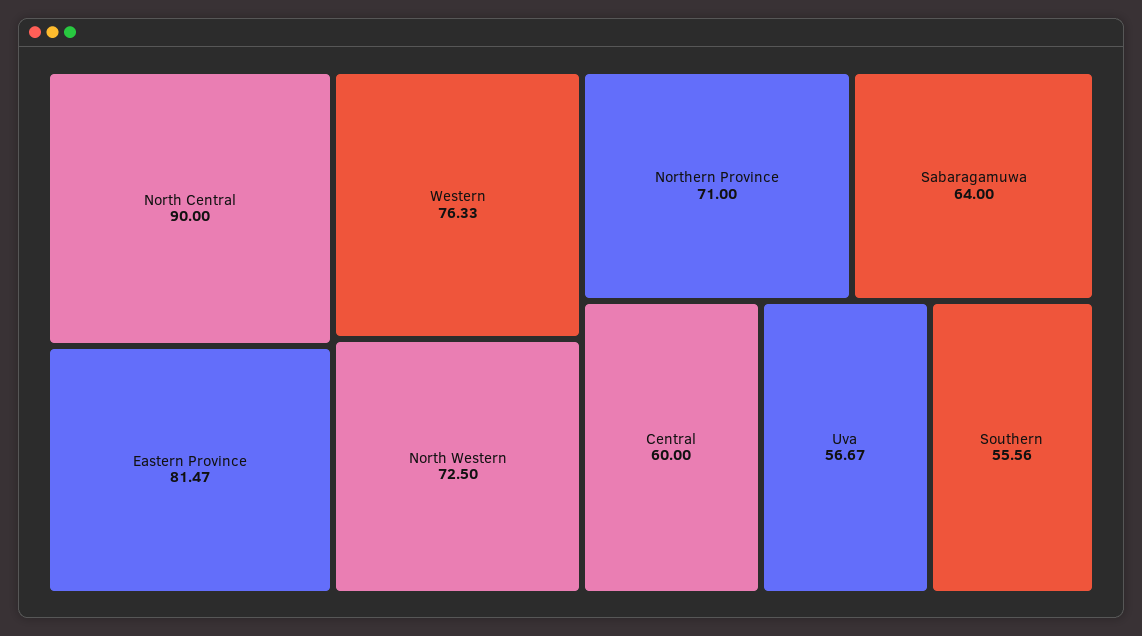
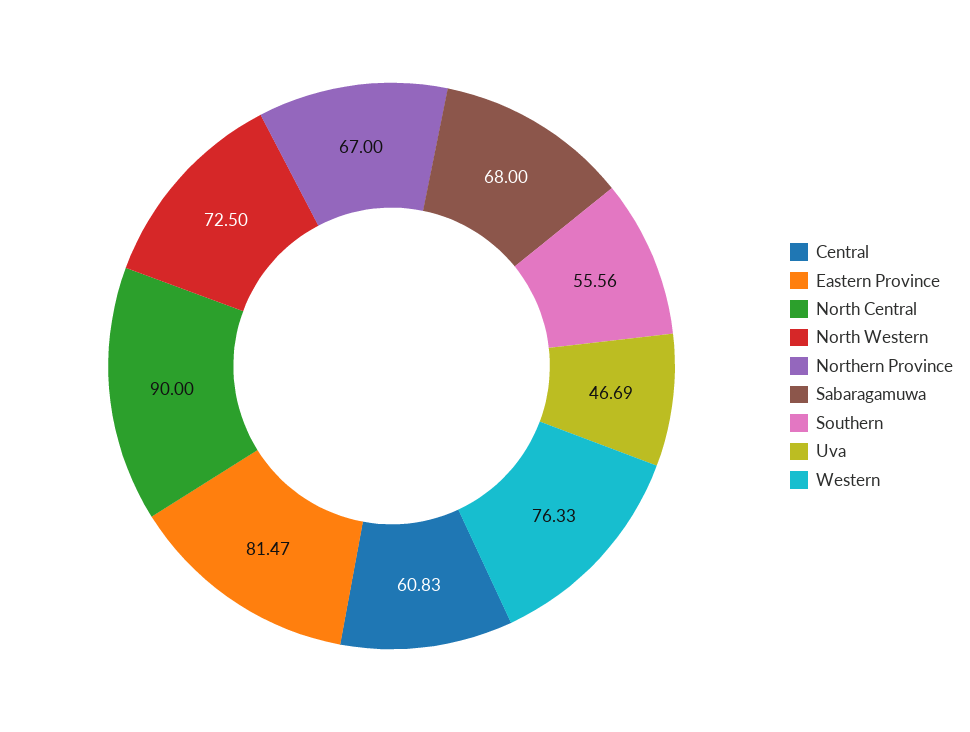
Northern Province: 71 -> 67
Sabaragamuwa: 64 -> 68
Central: 60 -> 60.83
Uva: 56.67 -> 46.69

